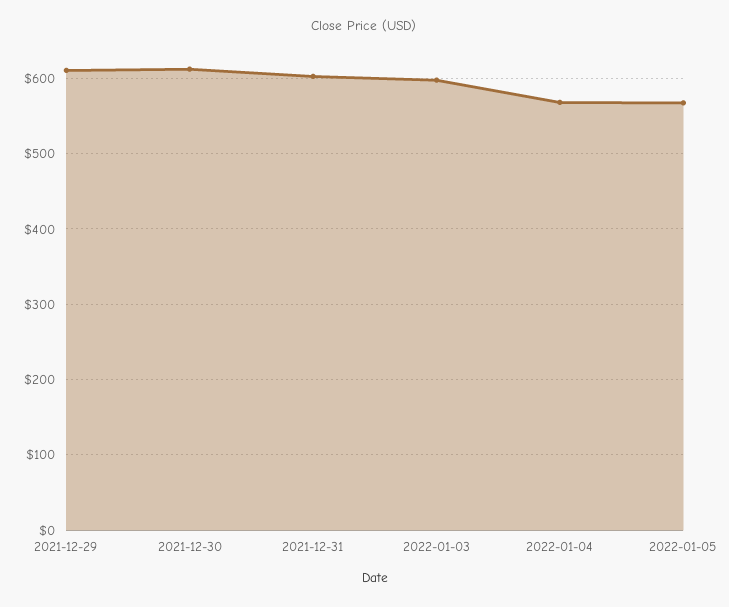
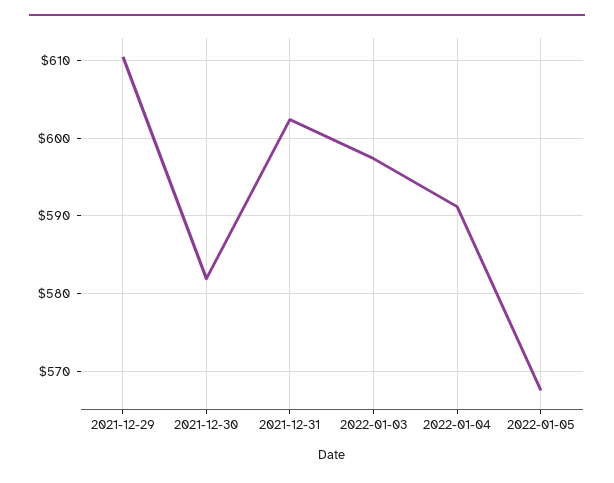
2021-12-30: 610 -> 582
2022-01-04: 570 -> 591

